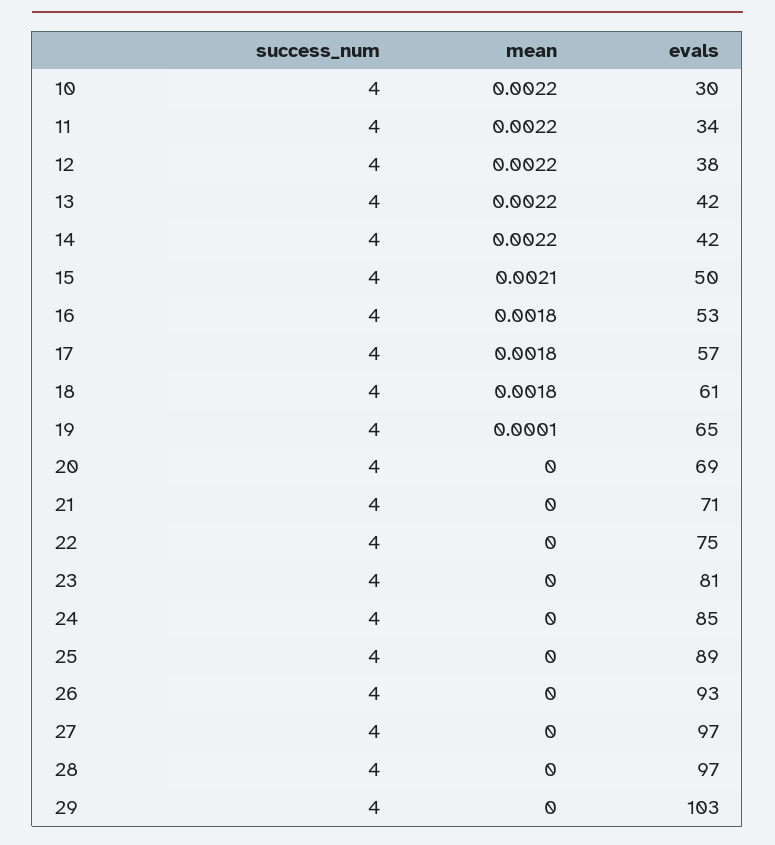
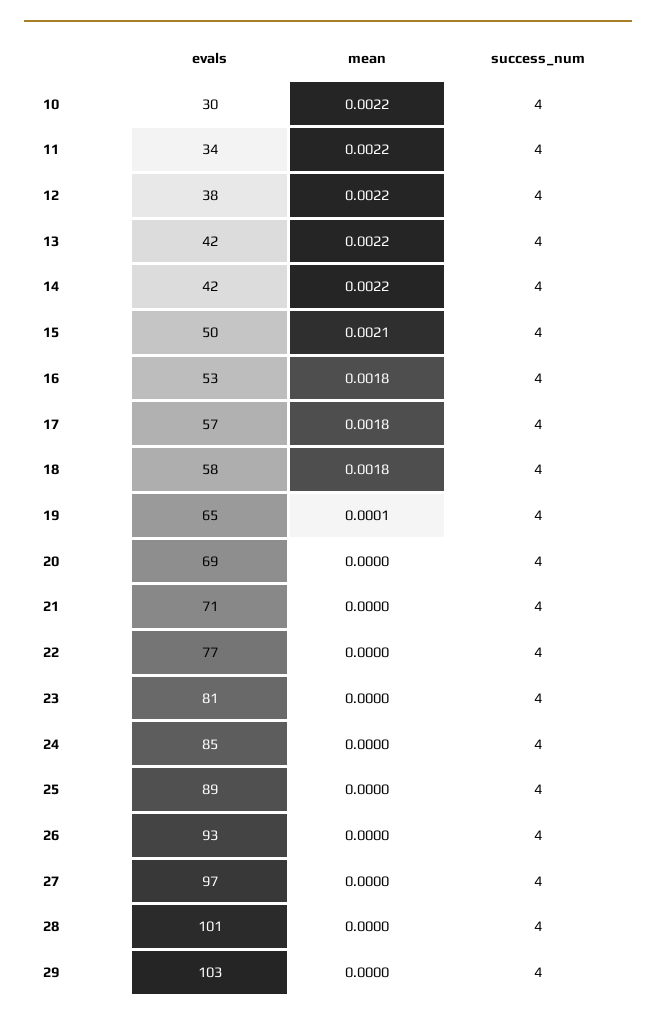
evals, 18: 61 -> 58
evals, 22: 75 -> 77
evals, 28: 97 -> 101

